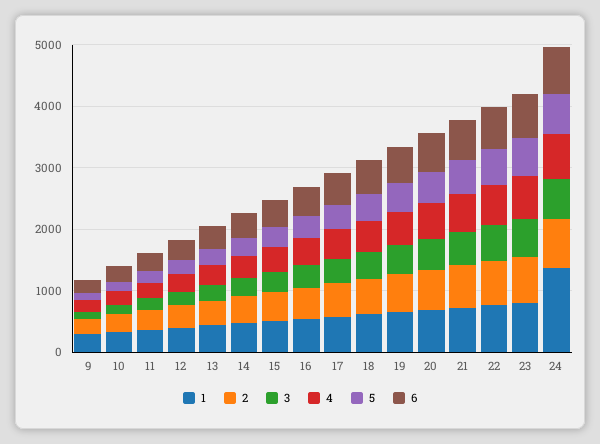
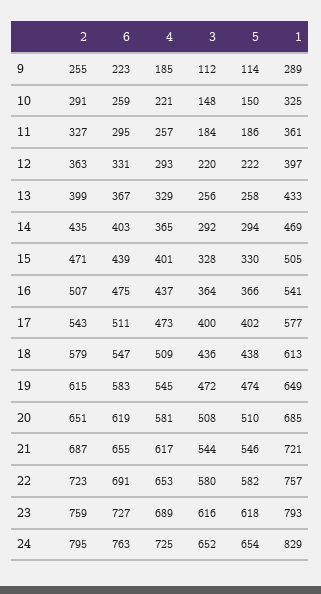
1, 24: 1400 -> 829

